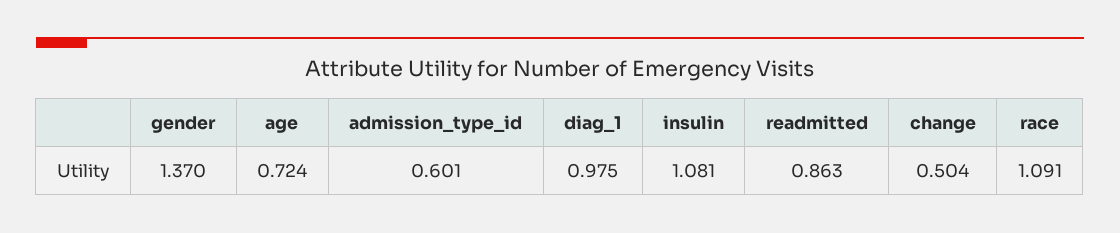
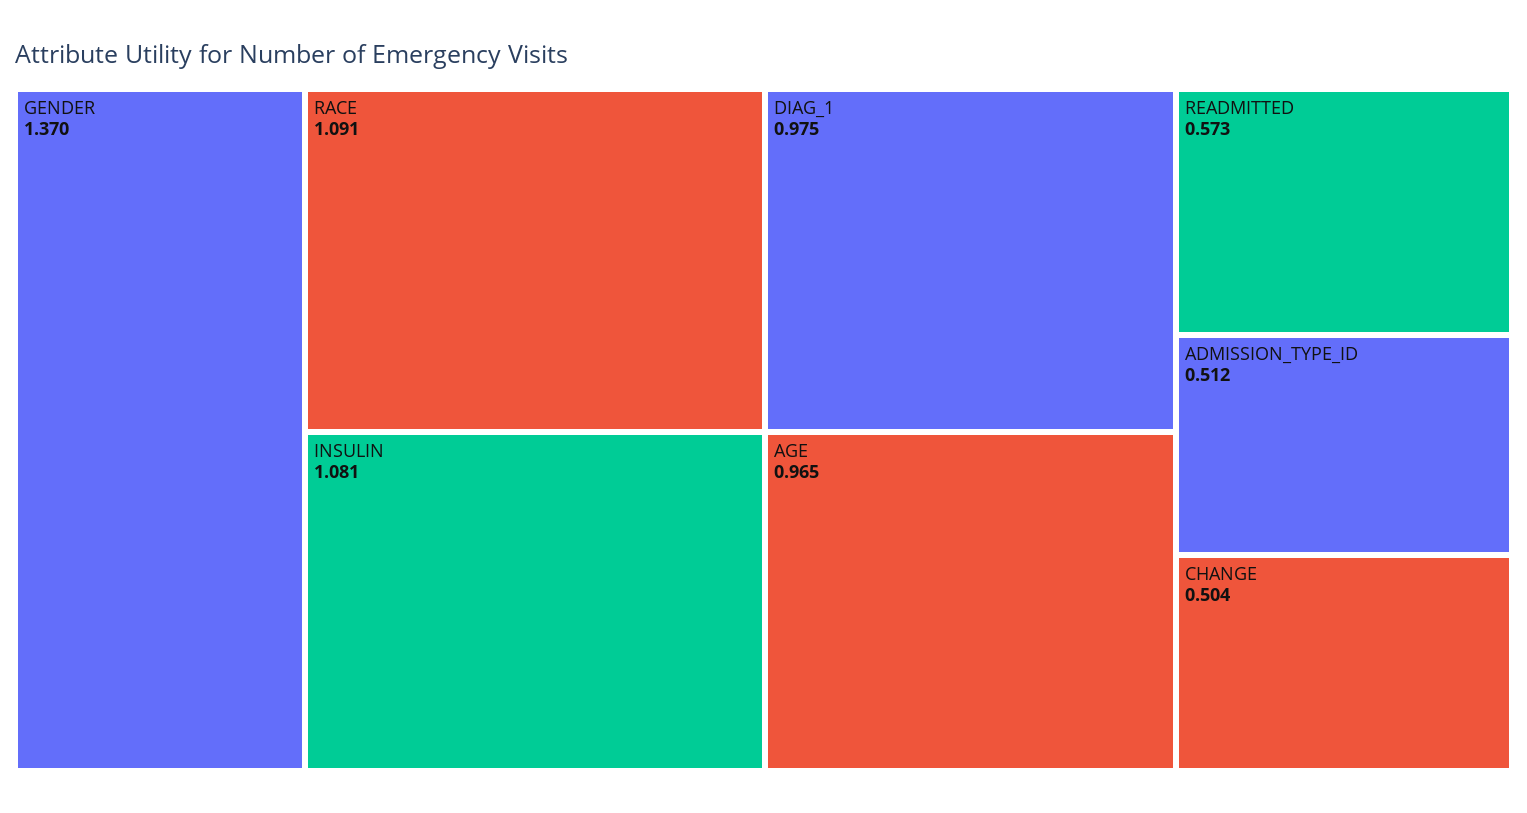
age: 0.724 -> 0.965
admission_type_id: 0.601 -> 0.512
readmitted: 0.863 -> 0.573

